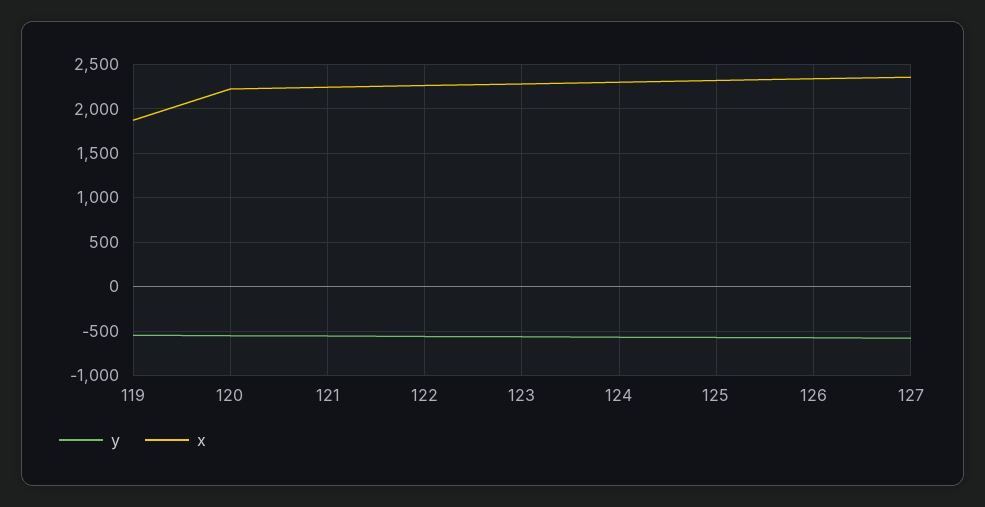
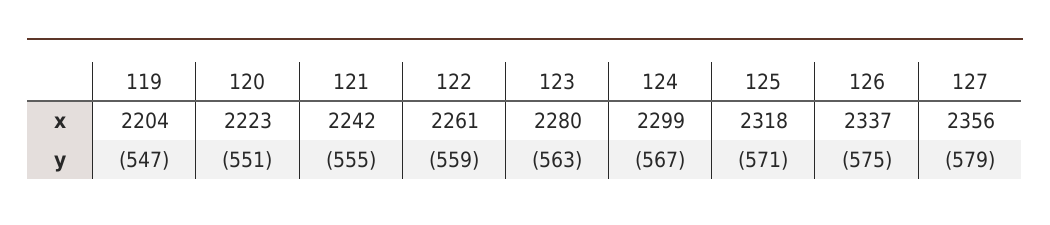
x, 119: 1900 -> 2204

